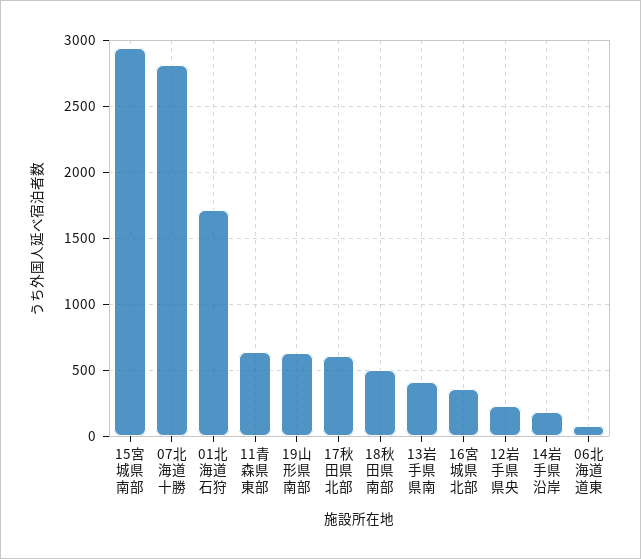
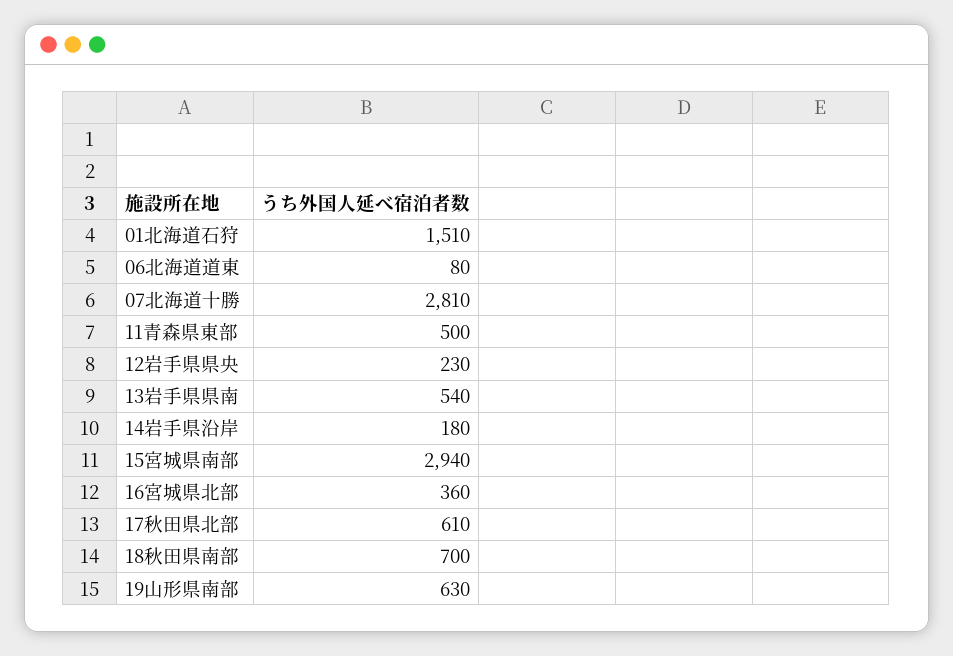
01北海道石狩: 1700 -> 1510
11青森県東部: 650 -> 500
18秋田県南部: 500 -> 700
13岩手県県南: 400 -> 540

